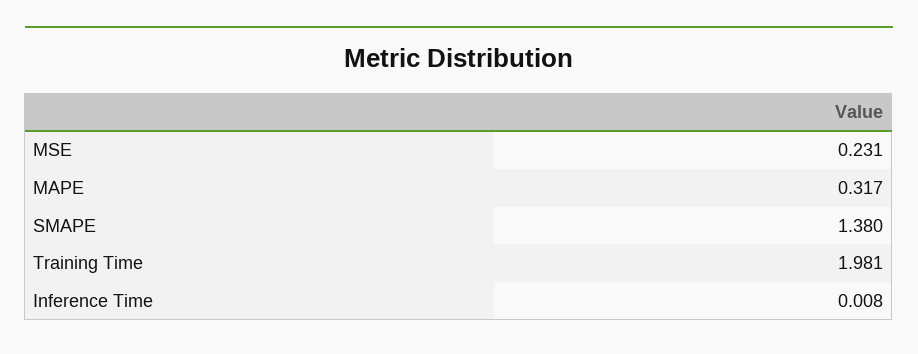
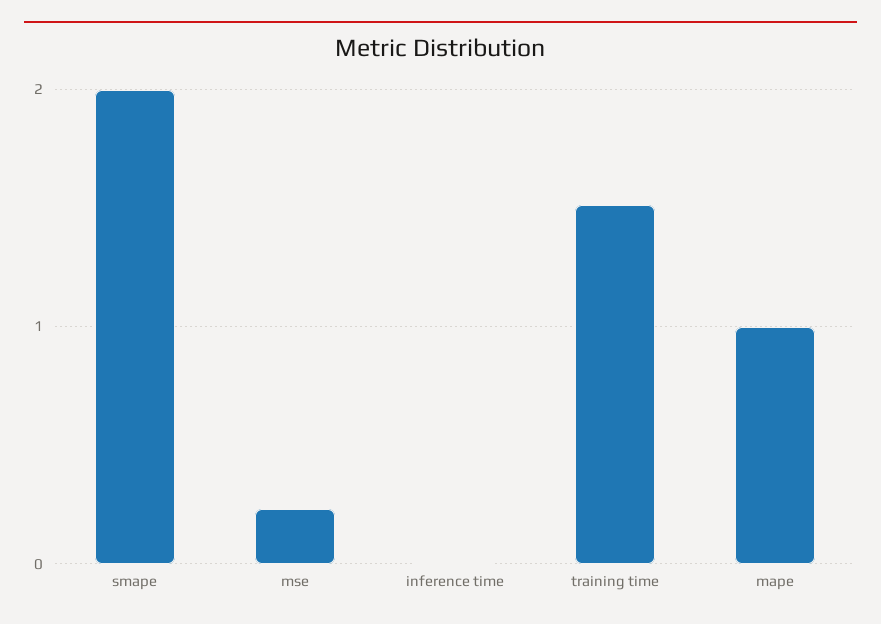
MAPE: 0.317 -> 1
SMAPE: 1.38 -> 2
Training Time: 1.981 -> 1.5

